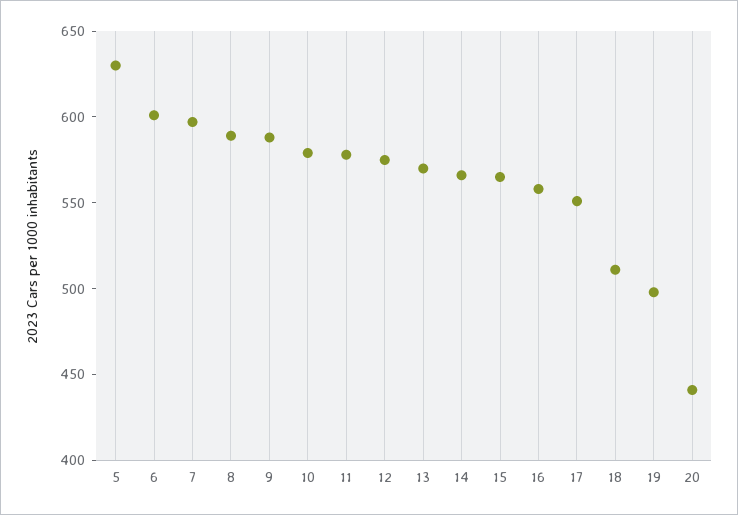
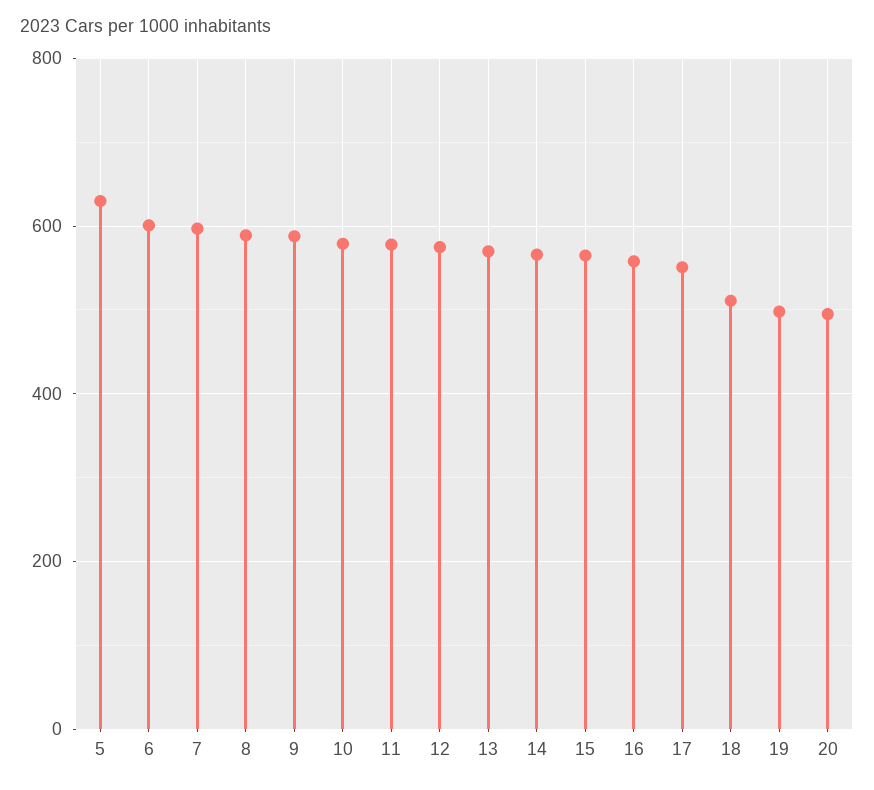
20: 440 -> 500

